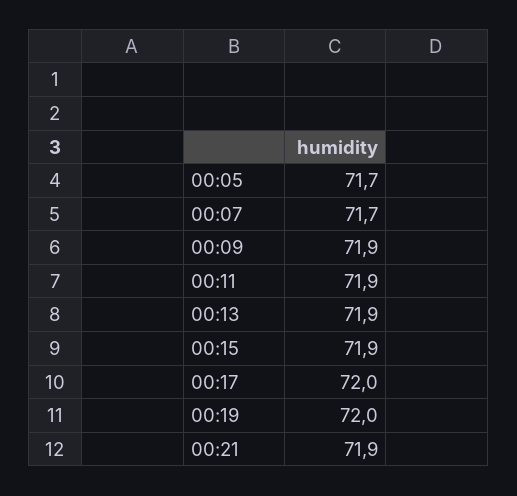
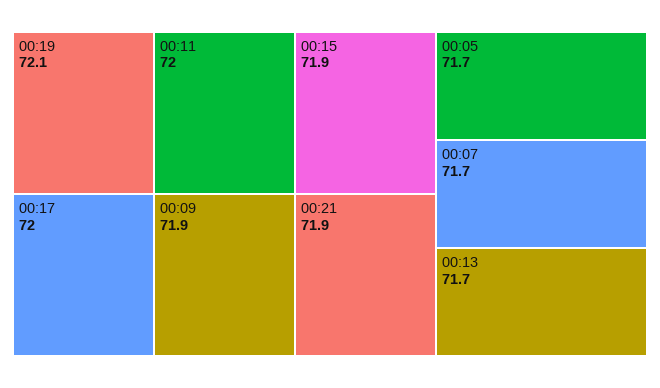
00:11: 71.9 -> 72
00:13: 71.9 -> 71.7
00:19: 72 -> 72.1

